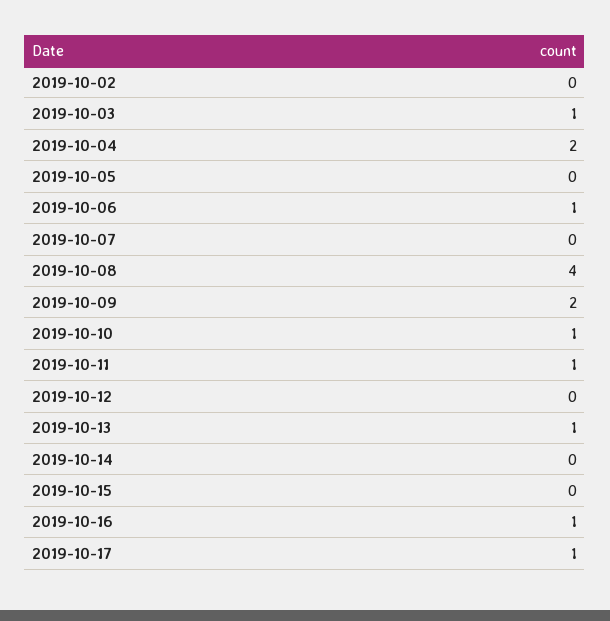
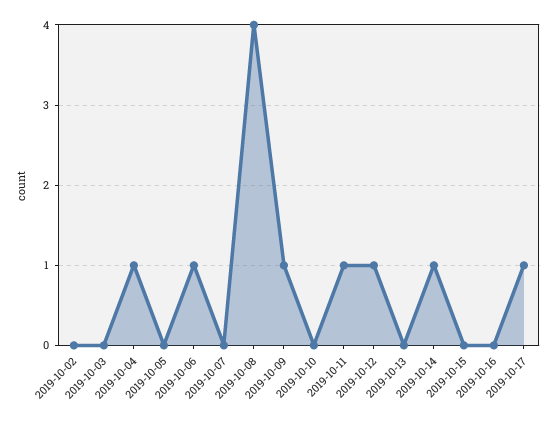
2019-10-03: 1 -> 0
2019-10-04: 2 -> 1
2019-10-09: 2 -> 1
2019-10-10: 1 -> 0
2019-10-12: 0 -> 1
2019-10-13: 1 -> 0
2019-10-14: 0 -> 1
2019-10-16: 1 -> 0

